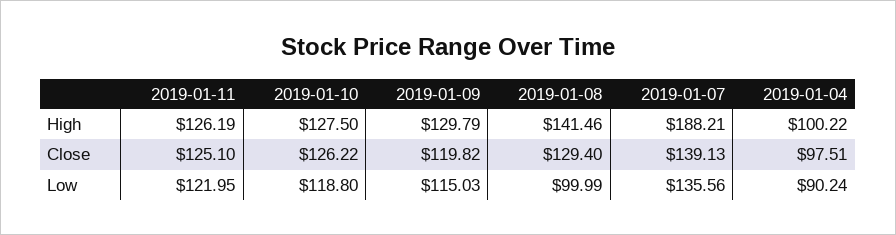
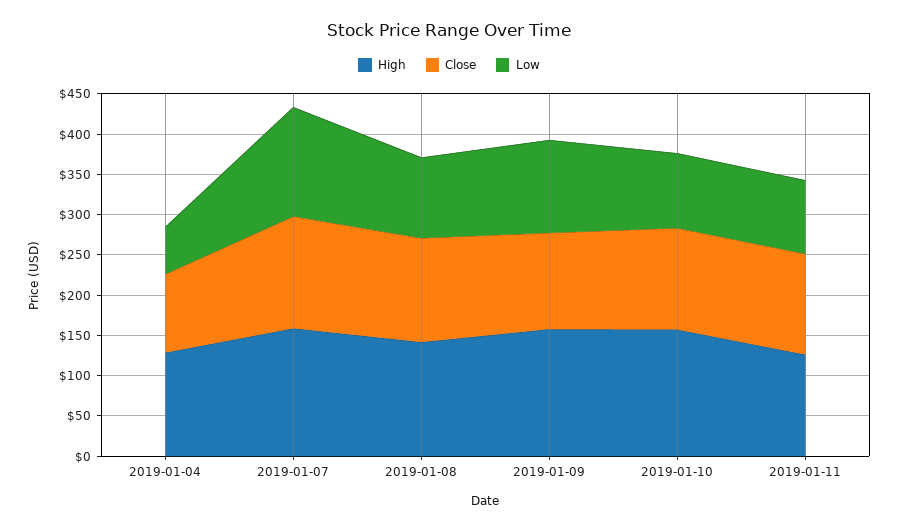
High, 2019-01-10: 127.5 -> 160
High, 2019-01-09: 129.79 -> 160
High, 2019-01-07: 188.21 -> 160
High, 2019-01-04: 100.22 -> 130
Low, 2019-01-11: 121.95 -> 90
Low, 2019-01-10: 118.8 -> 90
Low, 2019-01-04: 90.24 -> 60

